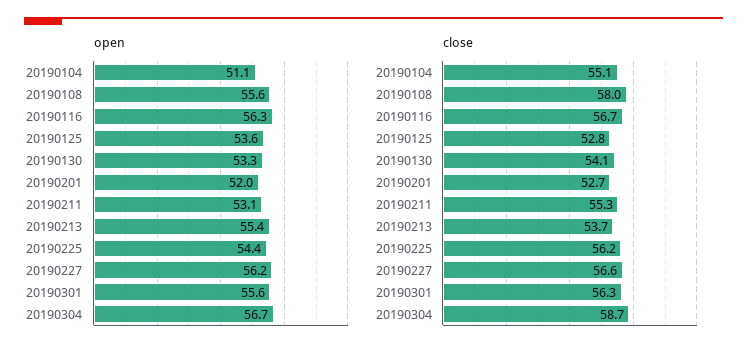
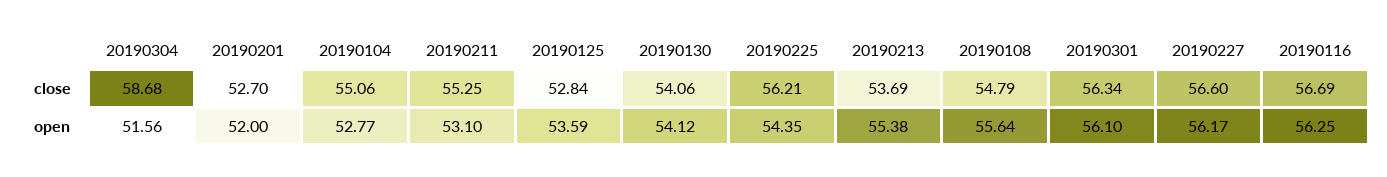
open, 20190104: 51.1 -> 52.77
open, 20190130: 53.3 -> 54.12
open, 20190301: 55.6 -> 56.1
open, 20190304: 56.7 -> 51.56
close, 20190108: 58 -> 54.79

